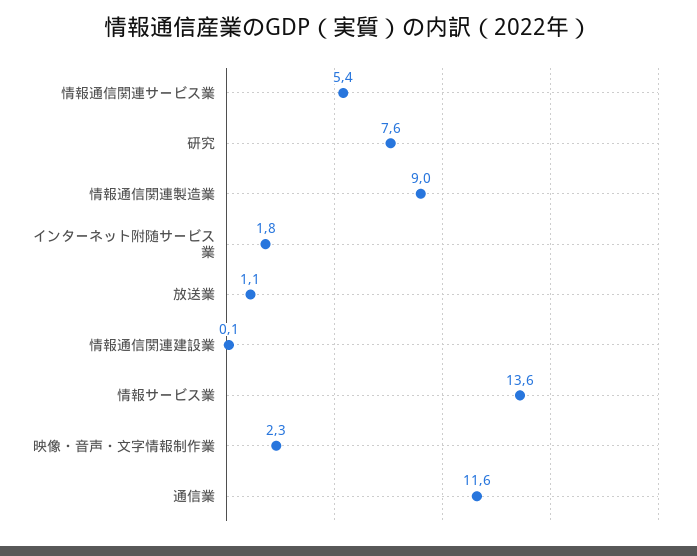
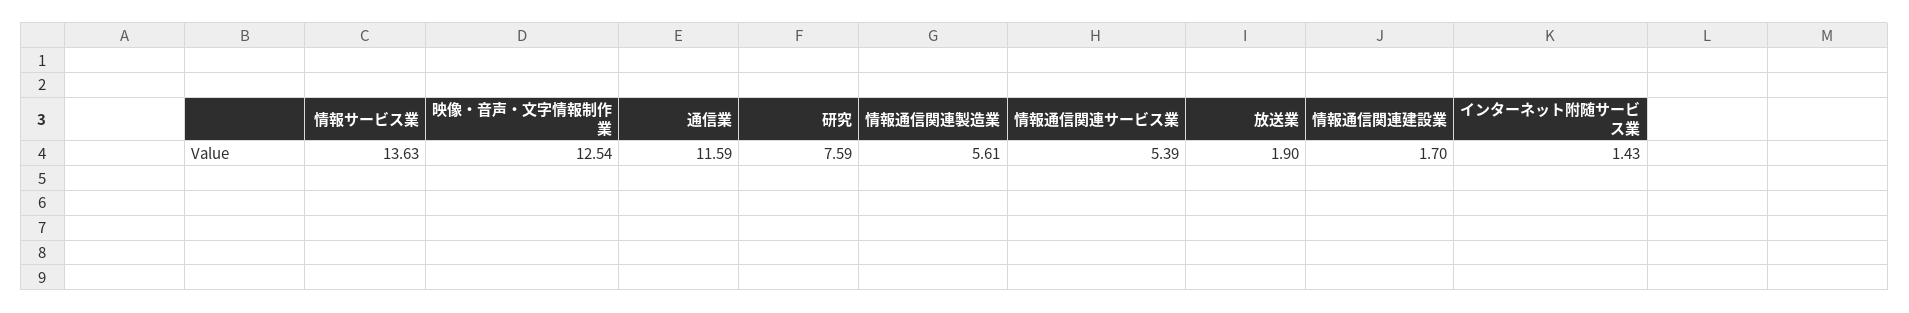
情報通信関連製造業: 9 -> 5.61
インターネット附随サービス業: 1.8 -> 1.43
放送業: 1.1 -> 1.9
情報通信関連建設業: 0.1 -> 1.7
映像・音声・文字情報制作業: 2.3 -> 12.54

